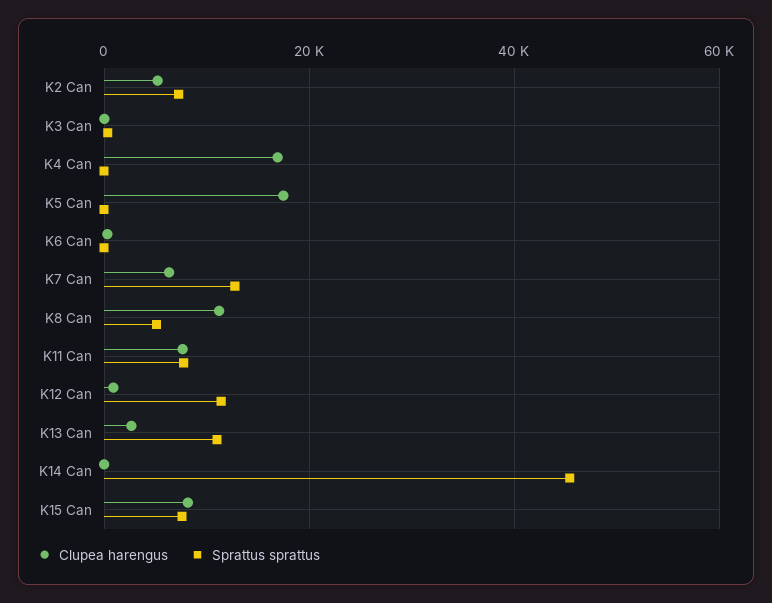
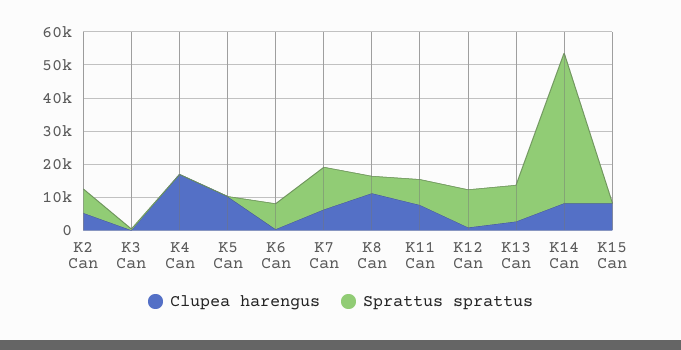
Clupea harengus, K5 Can: 18000 -> 10000
Sprattus sprattus, K6 Can: 0 -> 7500
Clupea harengus, K14 Can: 0 -> 7500
Sprattus sprattus, K15 Can: 8000 -> 0

